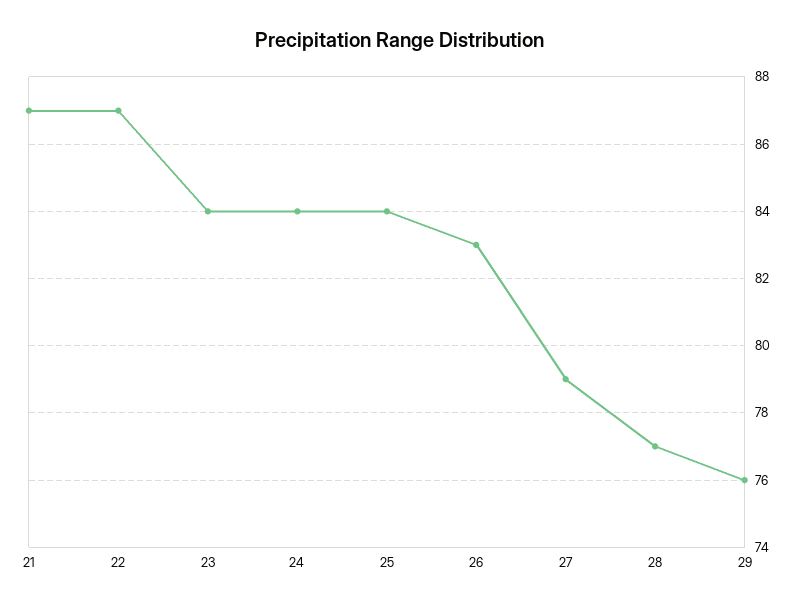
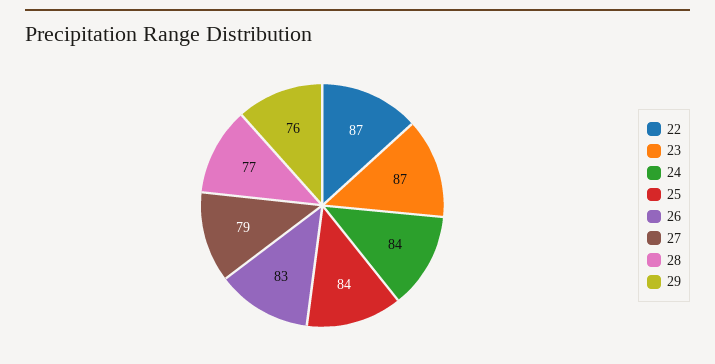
21: 87 -> none
23: 84 -> 87

